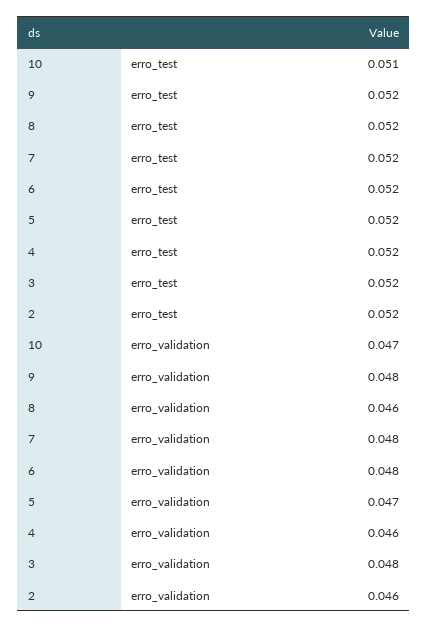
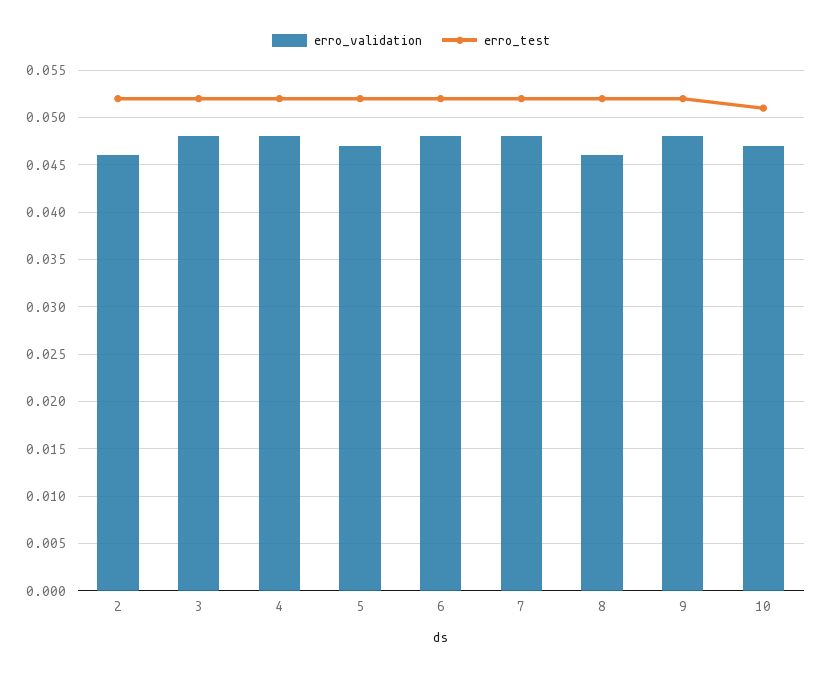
erro_validation, 4: 0.046 -> 0.048

